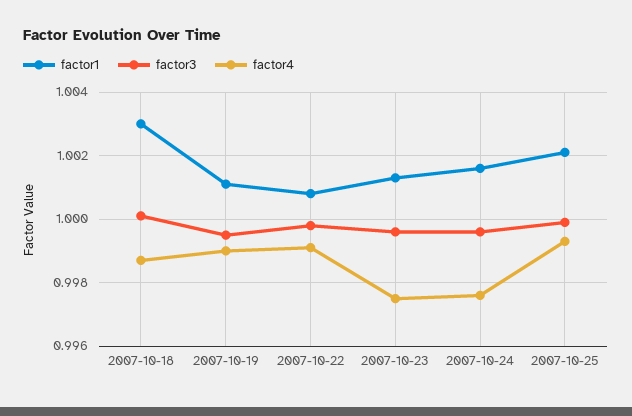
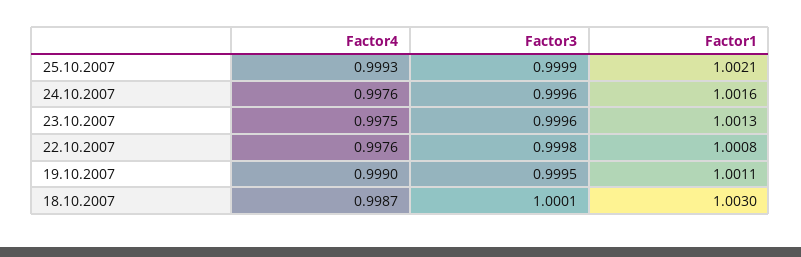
factor4, 2007-10-22: 0.999 -> 0.9976

